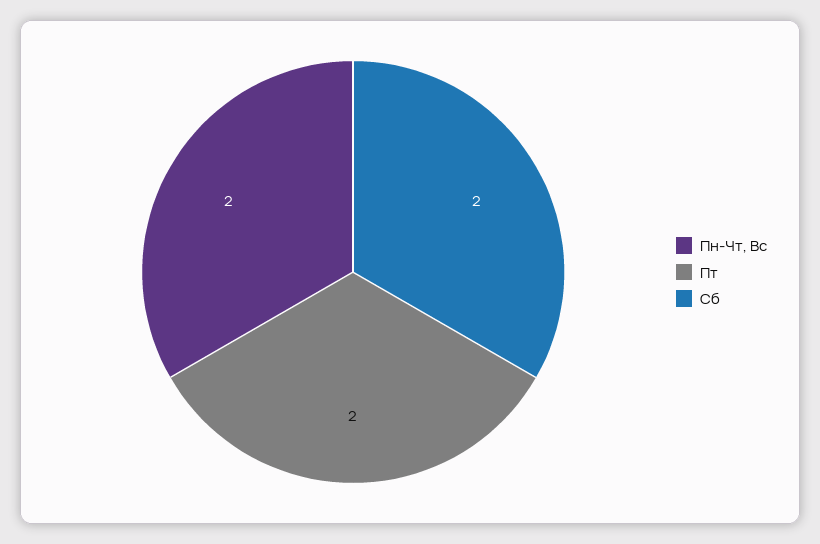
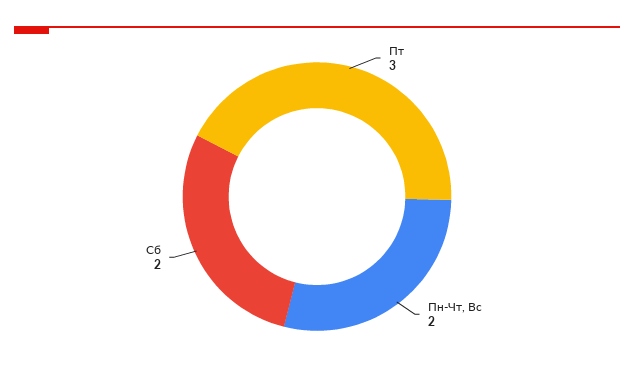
Пт: 2 -> 3

